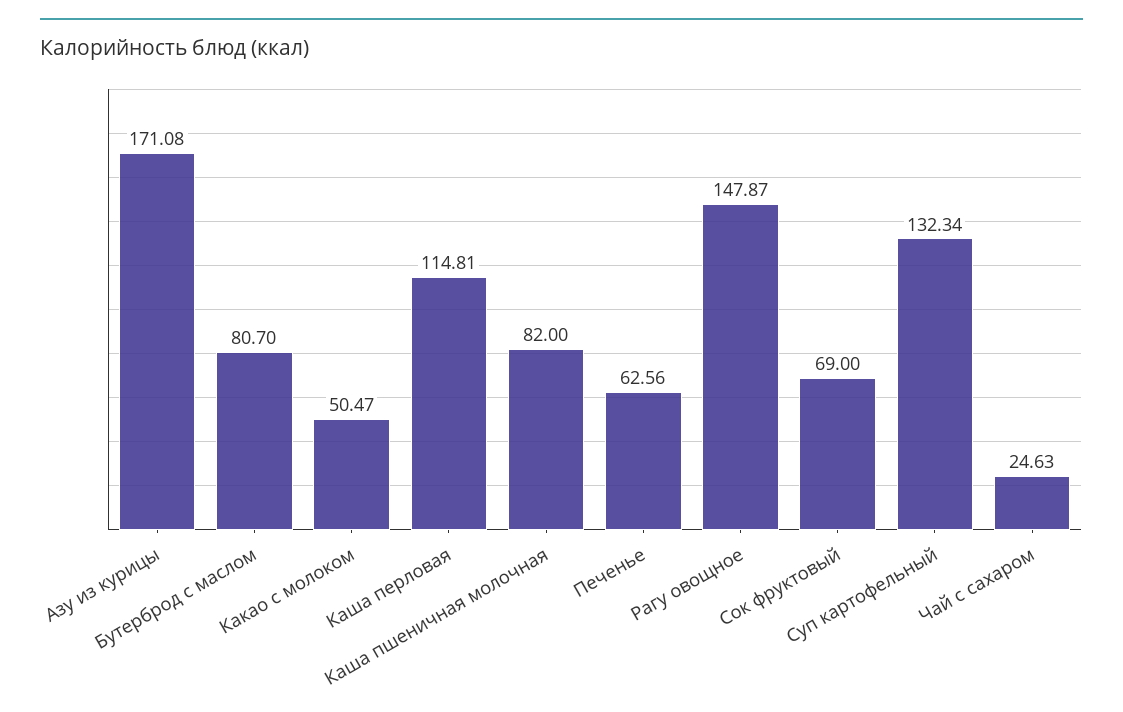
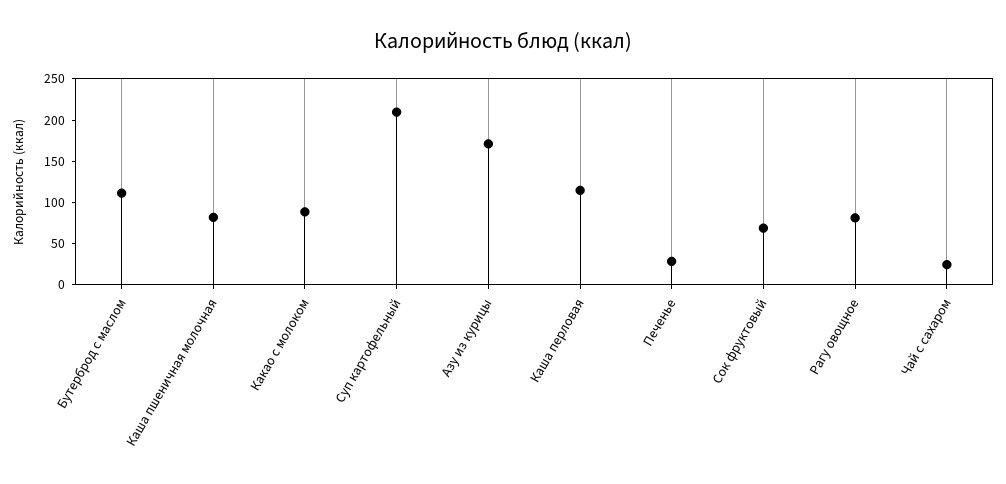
Бутерброд с маслом: 80.7 -> 110
Какао с молоком: 50.47 -> 90
Печенье: 62.56 -> 30
Рагу овощное: 147.87 -> 80
Суп картофельный: 132.34 -> 210

